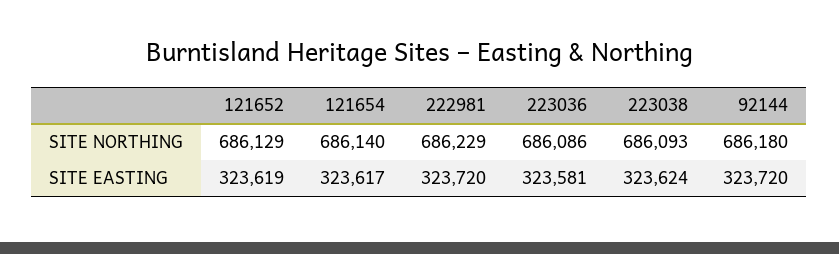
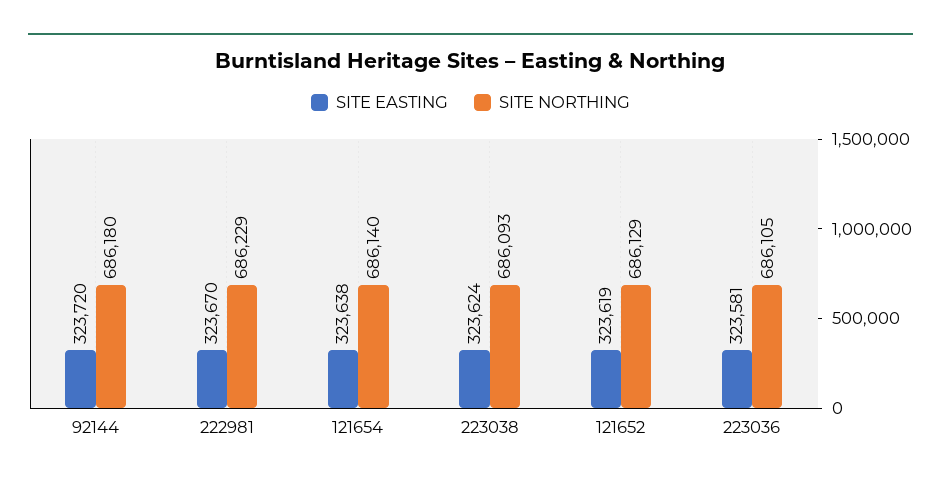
SITE NORTHING, 223036: 686086 -> 686105
SITE EASTING, 121654: 323617 -> 323638
SITE EASTING, 222981: 323720 -> 323670

